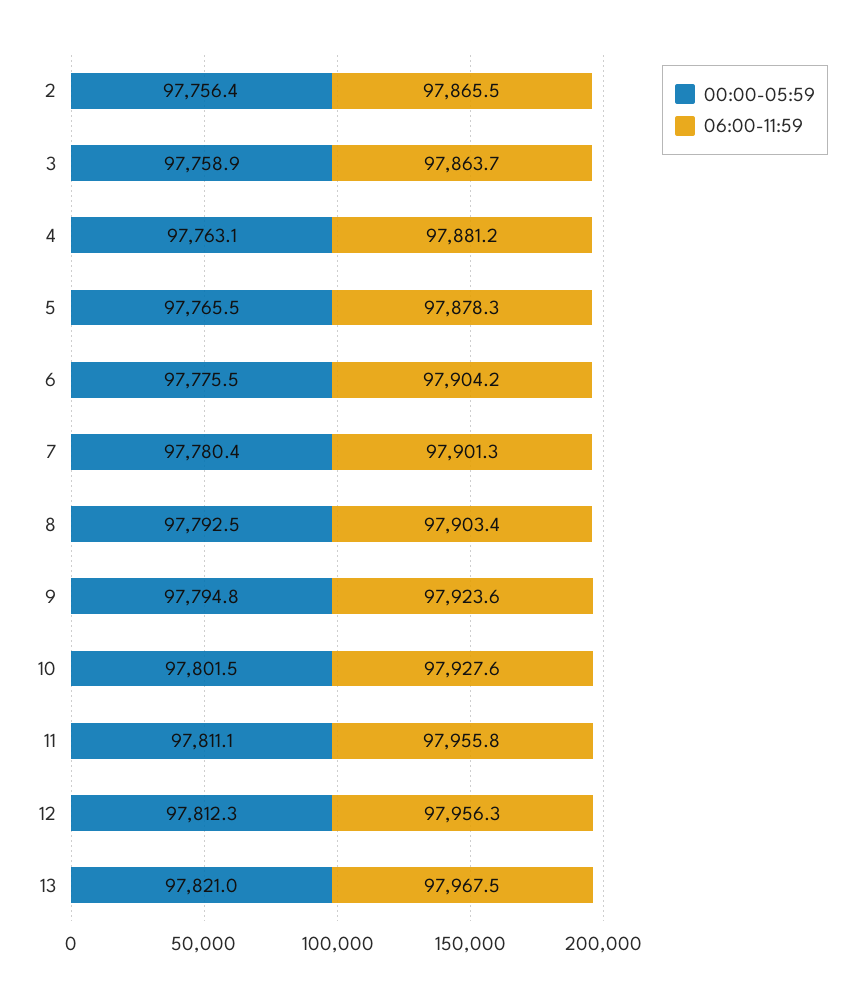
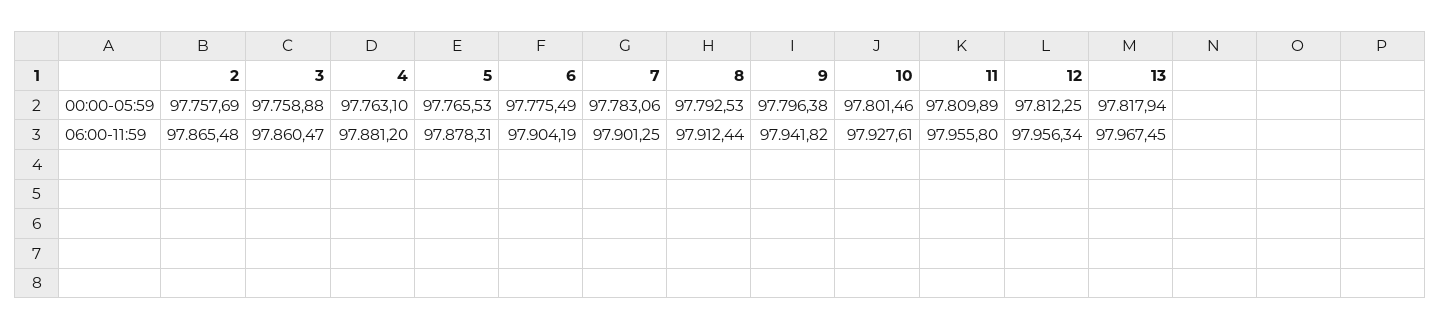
00:00-05:59, 2: 97756.4 -> 97757.69
06:00-11:59, 3: 97863.7 -> 97860.47
00:00-05:59, 7: 97780.4 -> 97783.06
06:00-11:59, 8: 97903.4 -> 97912.44
00:00-05:59, 9: 97794.8 -> 97796.38
06:00-11:59, 9: 97923.6 -> 97941.82
00:00-05:59, 11: 97811.1 -> 97809.89
00:00-05:59, 13: 97821 -> 97817.94

